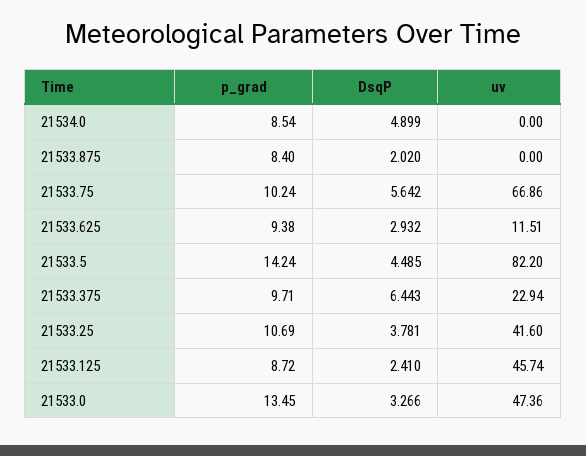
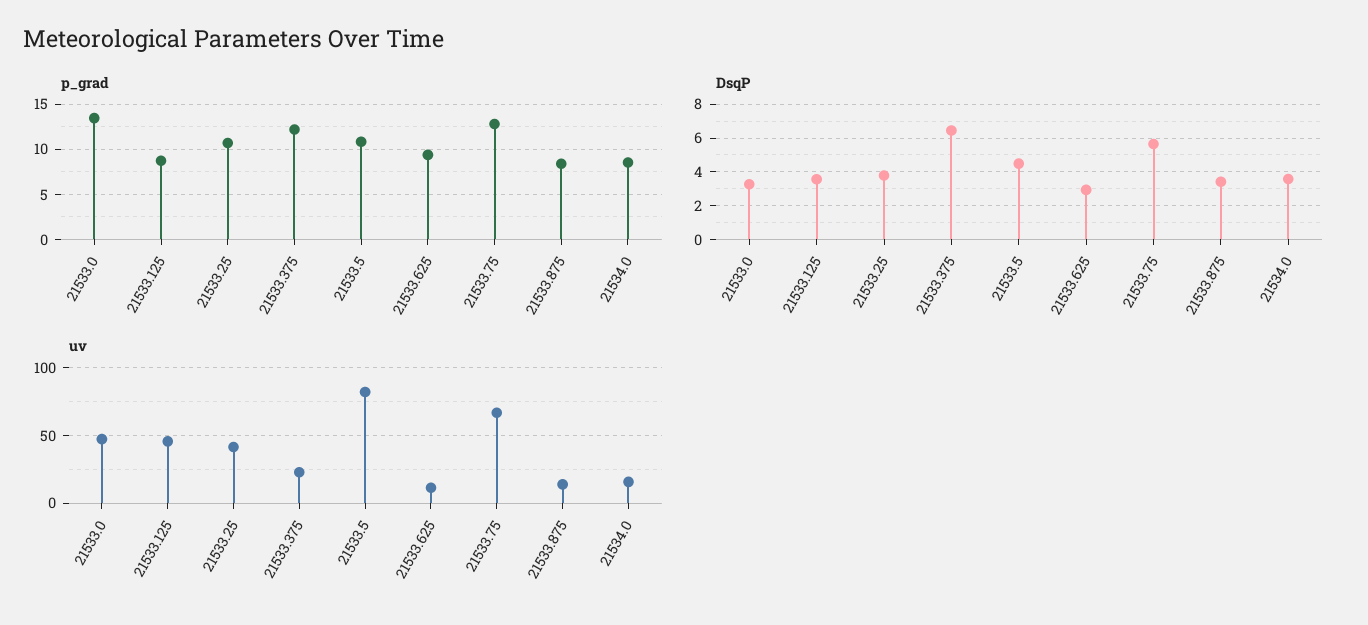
DsqP, 21534.0: 4.899 -> 3.5
uv, 21534.0: 0 -> 15
DsqP, 21533.875: 2.02 -> 3.5
uv, 21533.875: 0 -> 15
p_grad, 21533.75: 10.24 -> 13
p_grad, 21533.5: 14.24 -> 11
p_grad, 21533.375: 9.71 -> 12
DsqP, 21533.125: 2.41 -> 3.5

